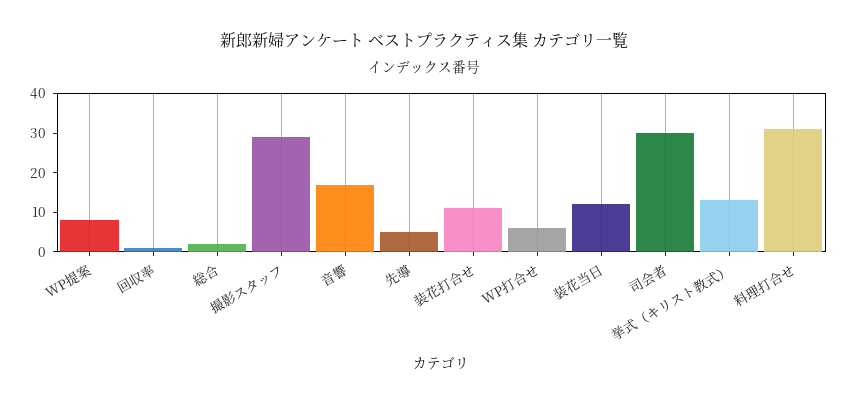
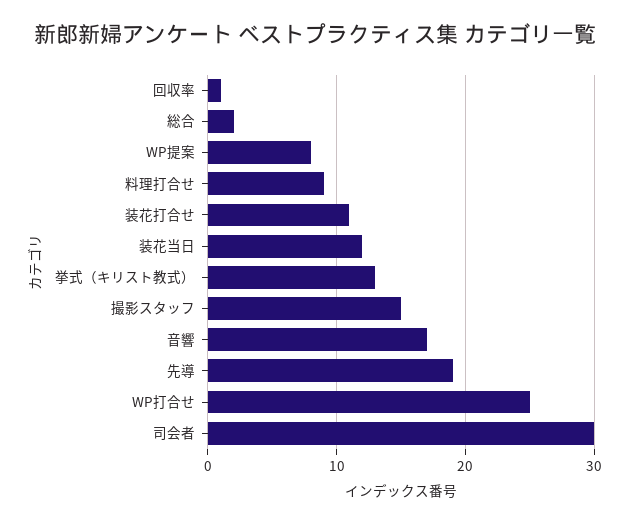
撮影スタッフ: 30 -> 15
先導: 5 -> 19
WP打合せ: 5 -> 25
料理打合せ: 30 -> 9

